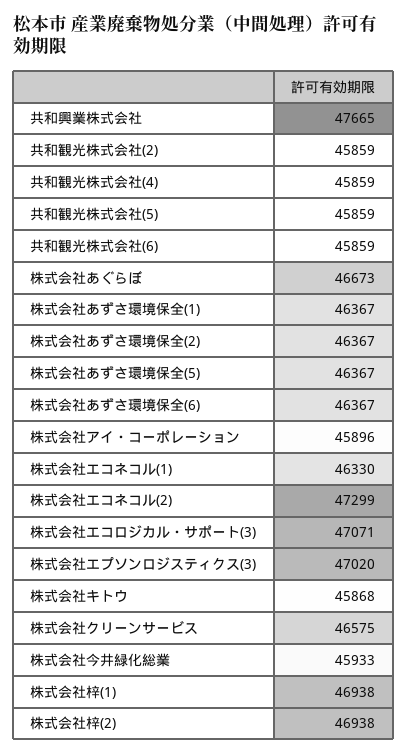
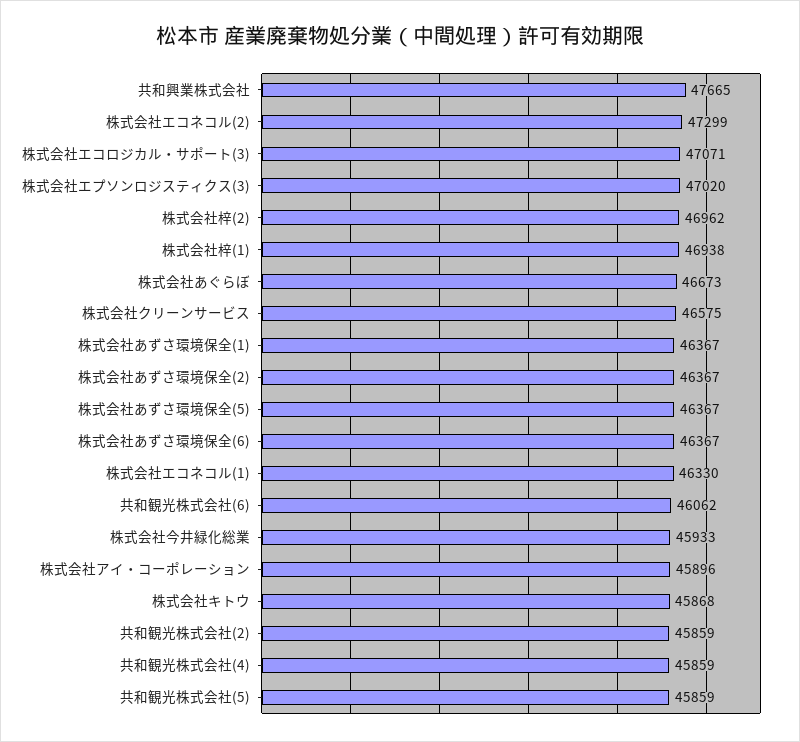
共和観光株式会社(6): 45859 -> 46062
株式会社梓(2): 46938 -> 46962

